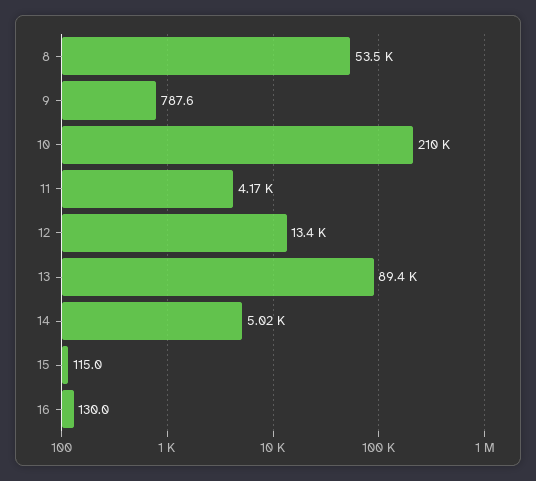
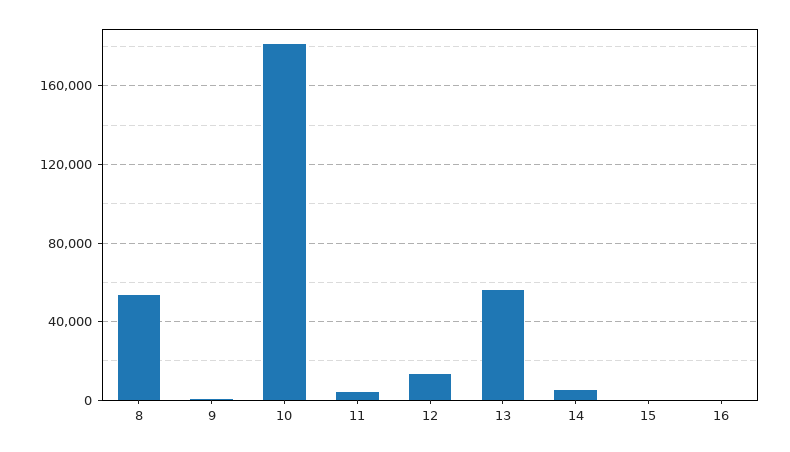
10: 210000 -> 180000
13: 89400 -> 55000

